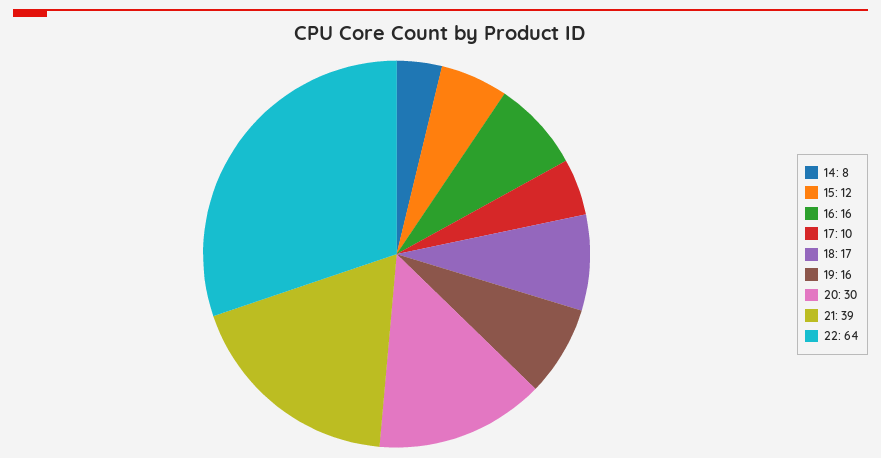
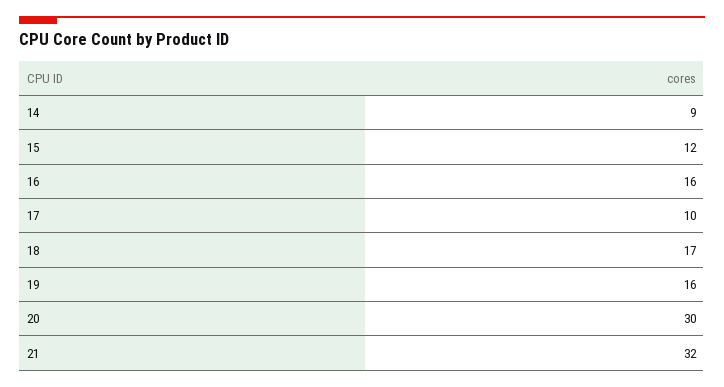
14: 8 -> 9
21: 39 -> 32
22: 64 -> none

